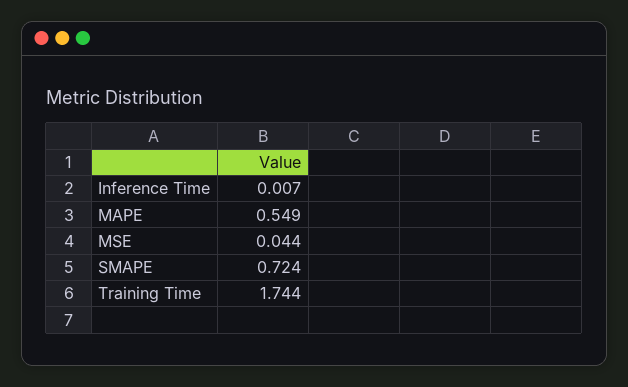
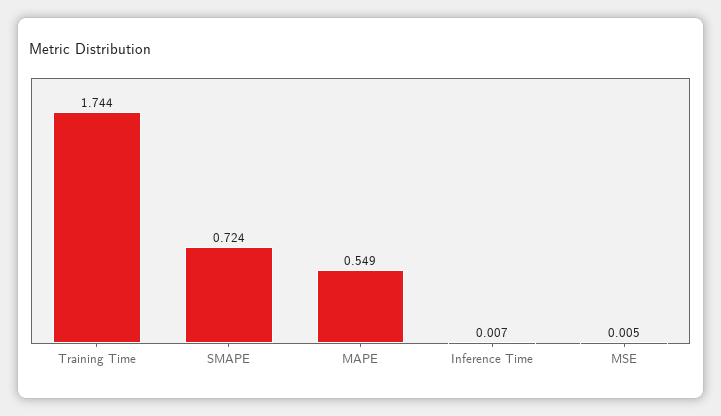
MSE: 0.044 -> 0.005

